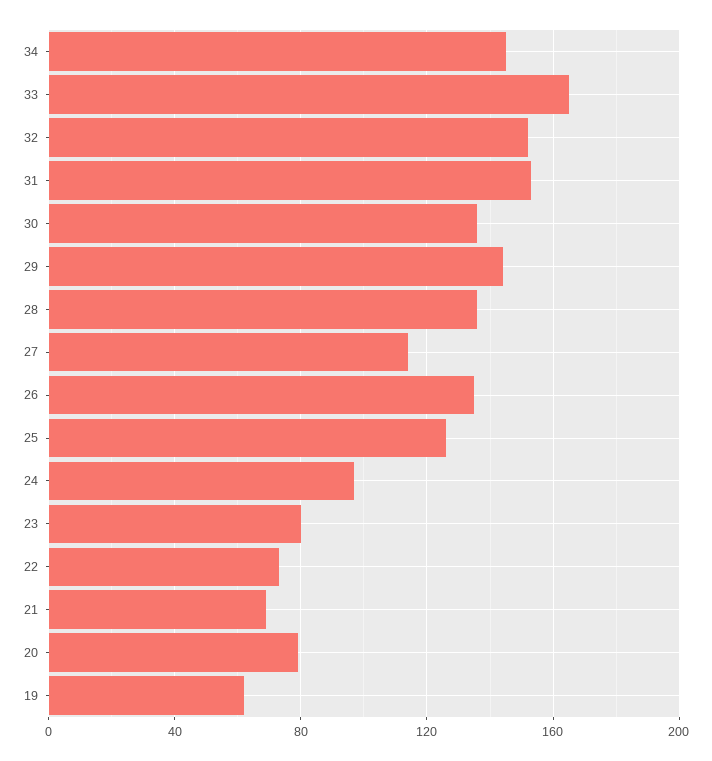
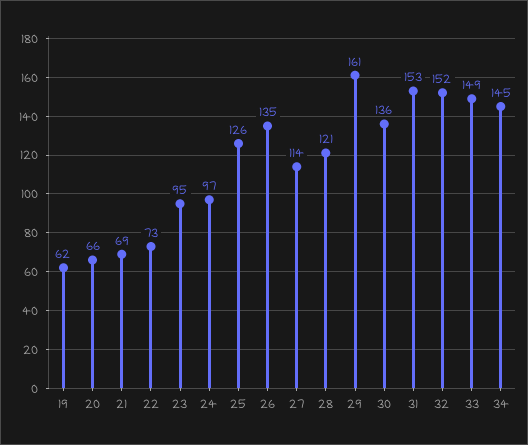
33: 165 -> 149
29: 145 -> 161
28: 135 -> 121
23: 80 -> 95
20: 80 -> 66

